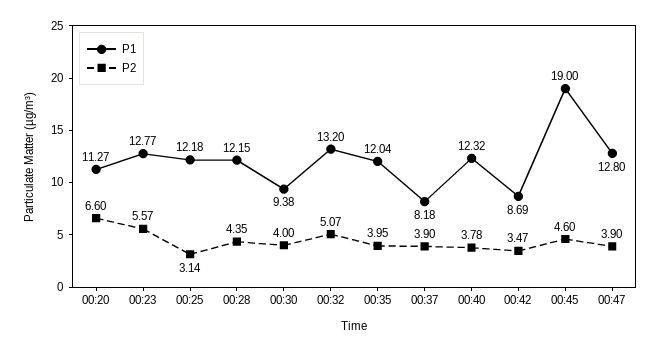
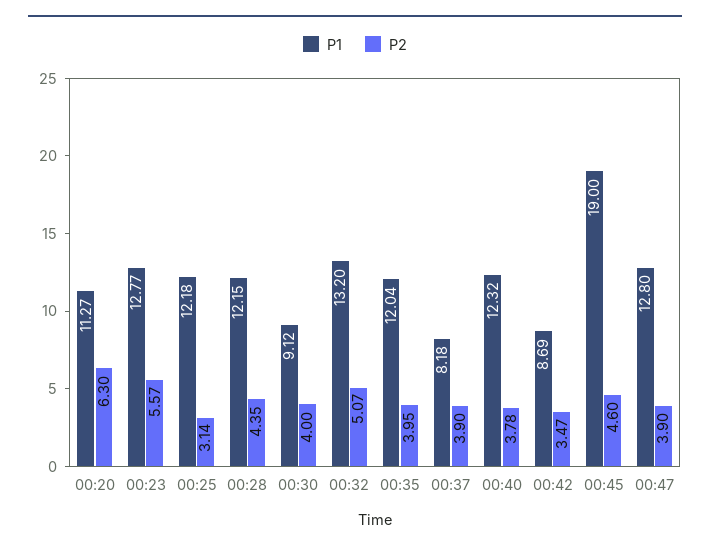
P2, 00:20: 6.6 -> 6.3
P1, 00:30: 9.38 -> 9.12

